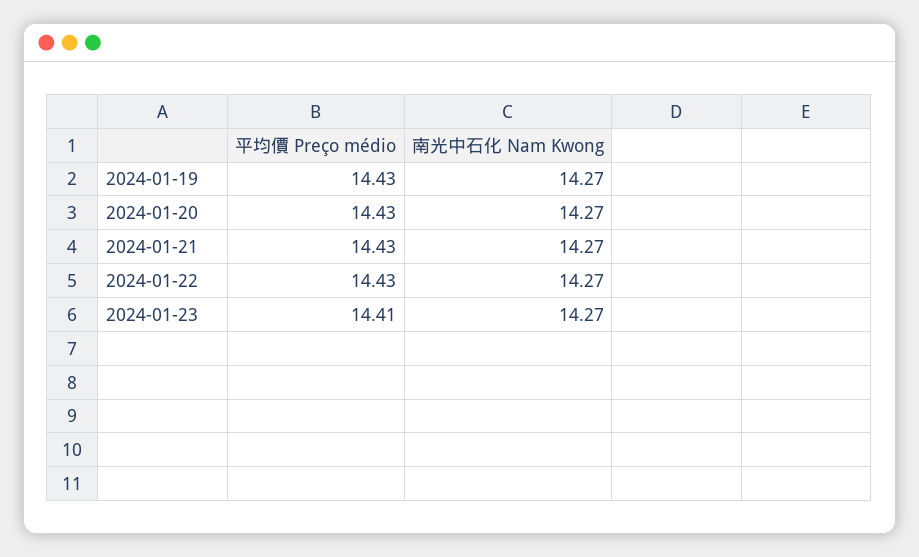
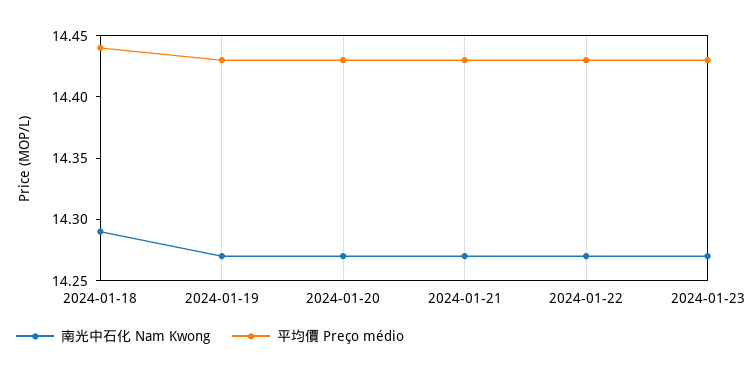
平均價 Preço médio, 2024-01-23: 14.41 -> 14.43
南光中石化 Nam Kwong, 2024-01-18: none -> 14.29
平均價 Preço médio, 2024-01-18: none -> 14.44

